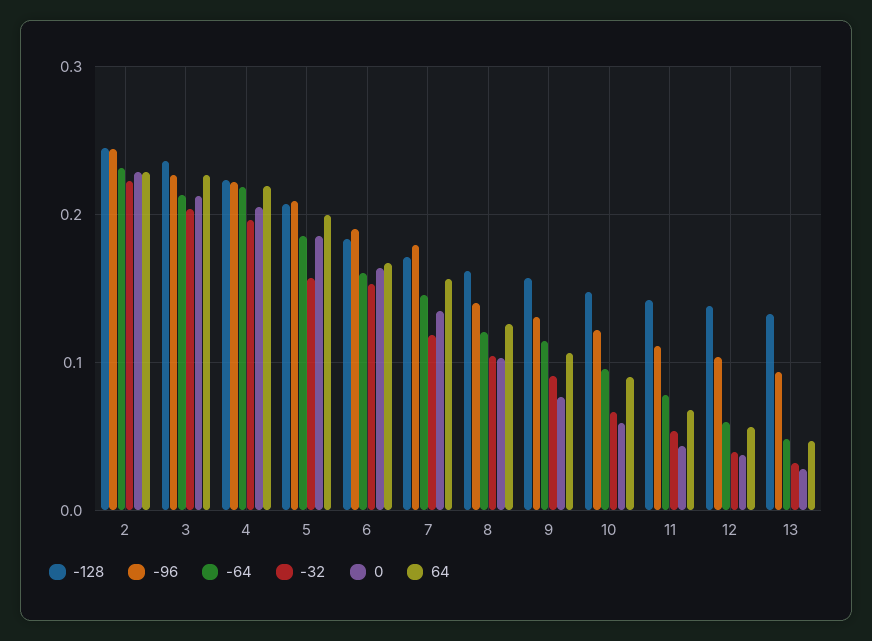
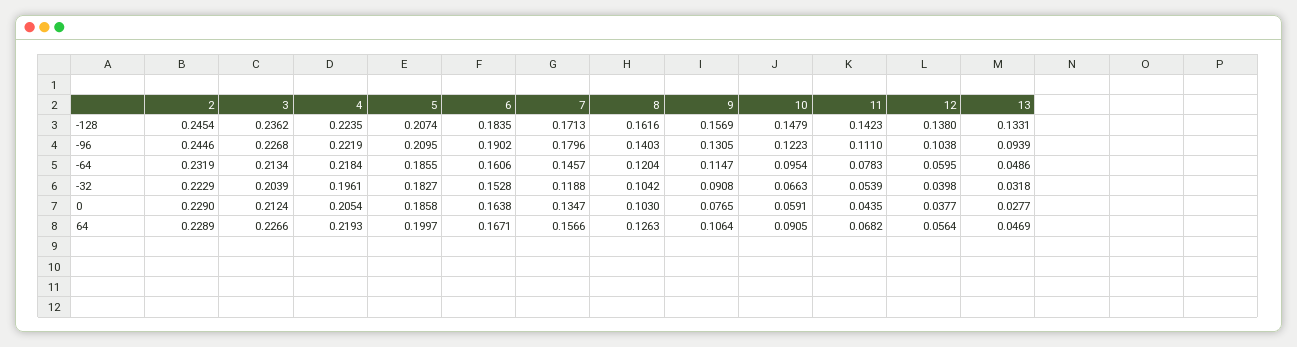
-32, 5: 0.16 -> 0.1827

